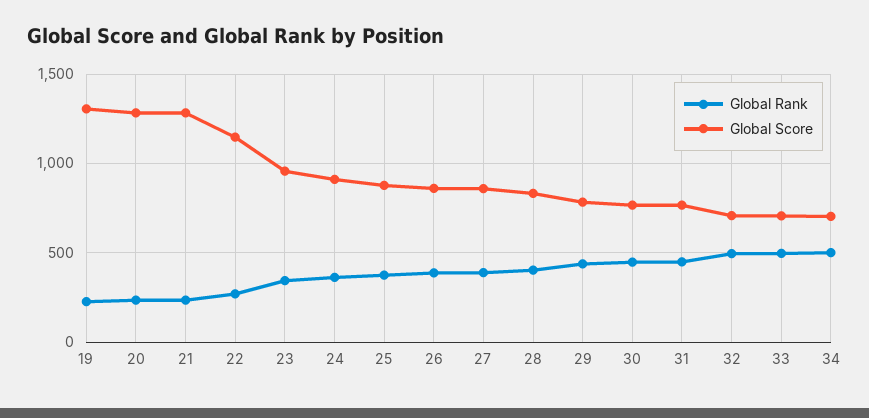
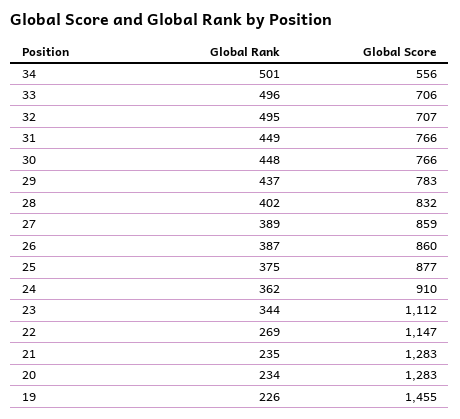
Global Score, 19: 1300 -> 1455
Global Score, 23: 950 -> 1112
Global Score, 34: 700 -> 556

